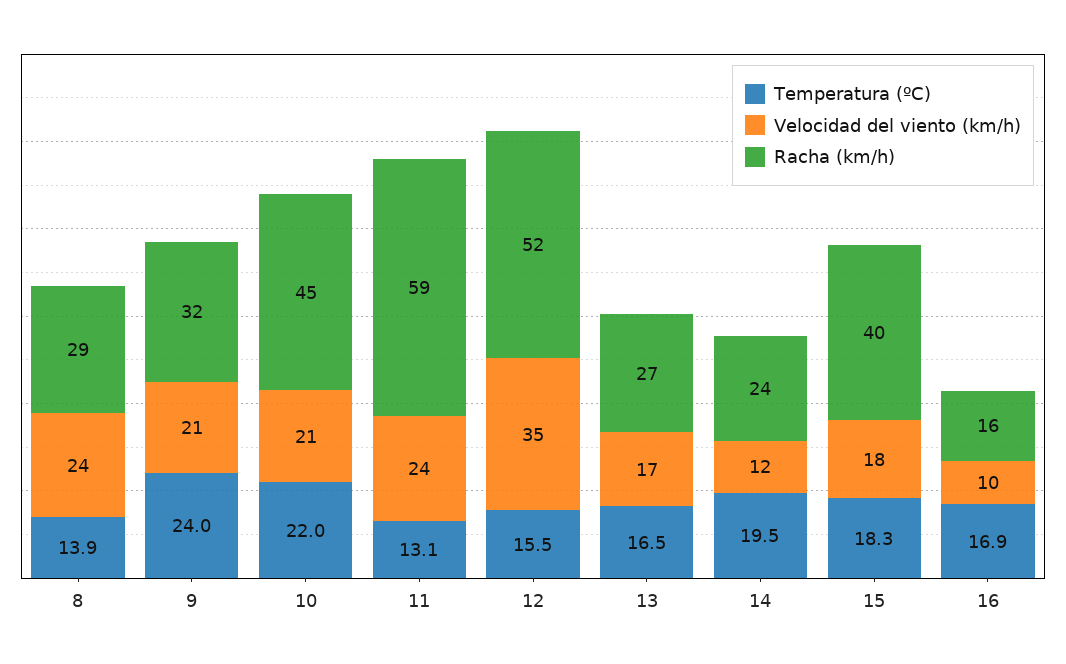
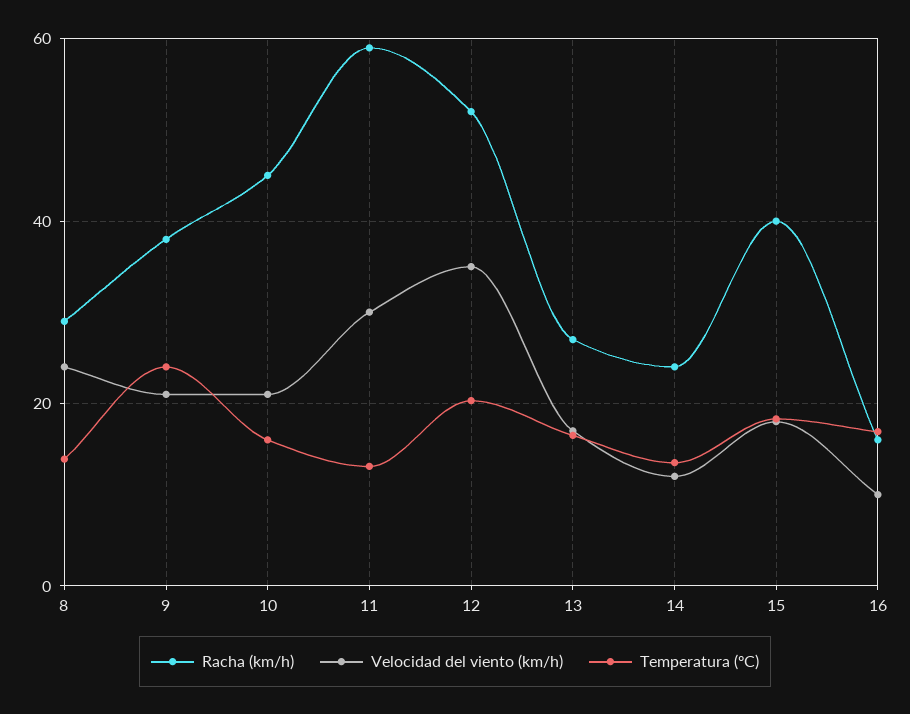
Racha (km/h), 9: 32 -> 38
Temperatura (ºC), 10: 22 -> 16
Velocidad del viento (km/h), 11: 24 -> 30
Temperatura (ºC), 12: 15.5 -> 20
Temperatura (ºC), 14: 19.5 -> 14

